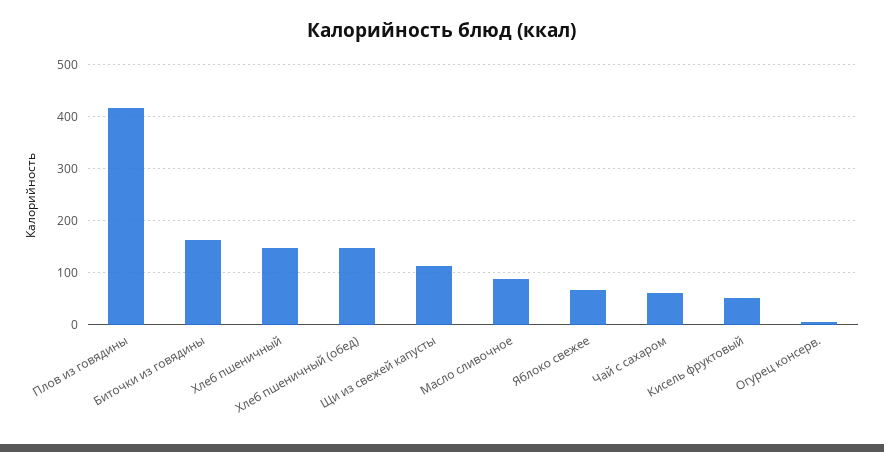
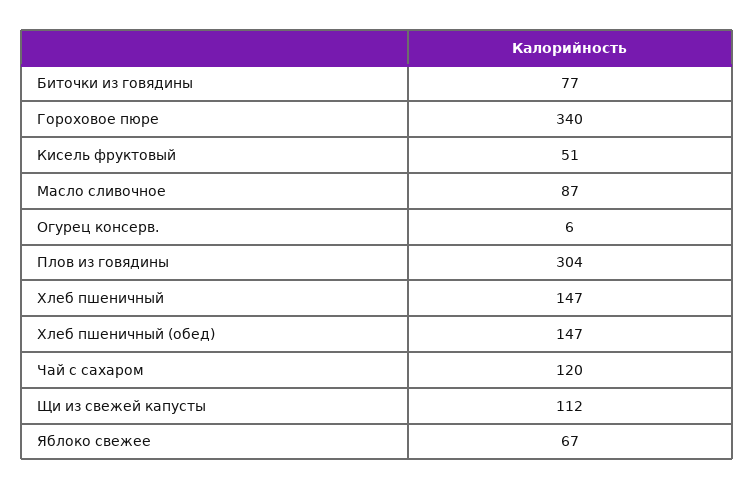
Плов из говядины: 420 -> 304
Биточки из говядины: 160 -> 77
Чай с сахаром: 60 -> 120
Гороховое пюре: none -> 340

